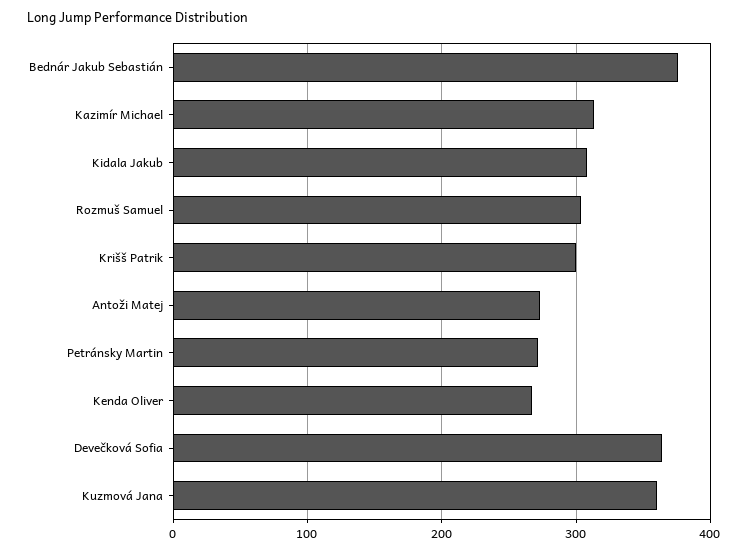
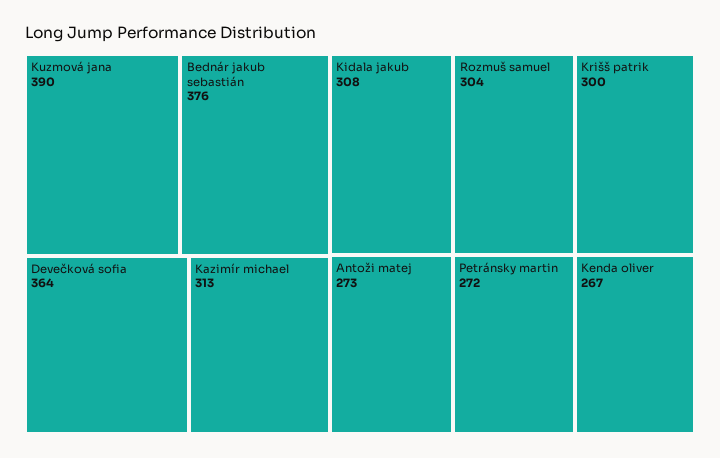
Kuzmová Jana: 360 -> 390

